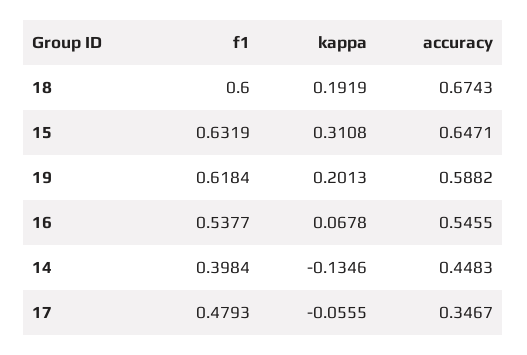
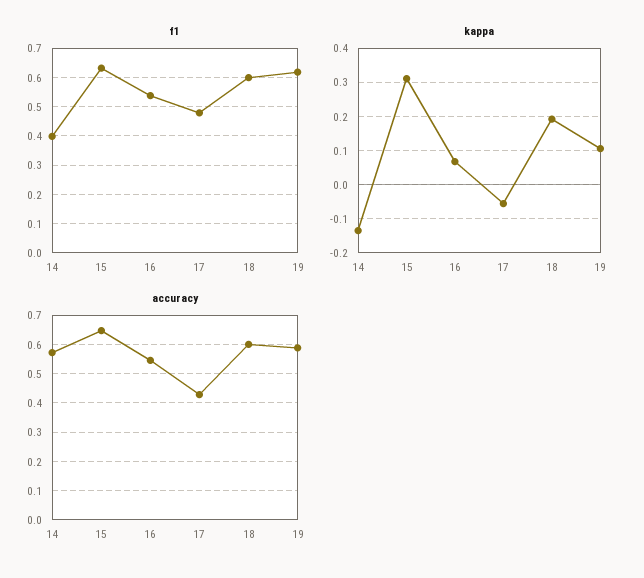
accuracy, 18: 0.6743 -> 0.6
kappa, 19: 0.2013 -> 0.1
accuracy, 14: 0.4483 -> 0.575
accuracy, 17: 0.3467 -> 0.425

